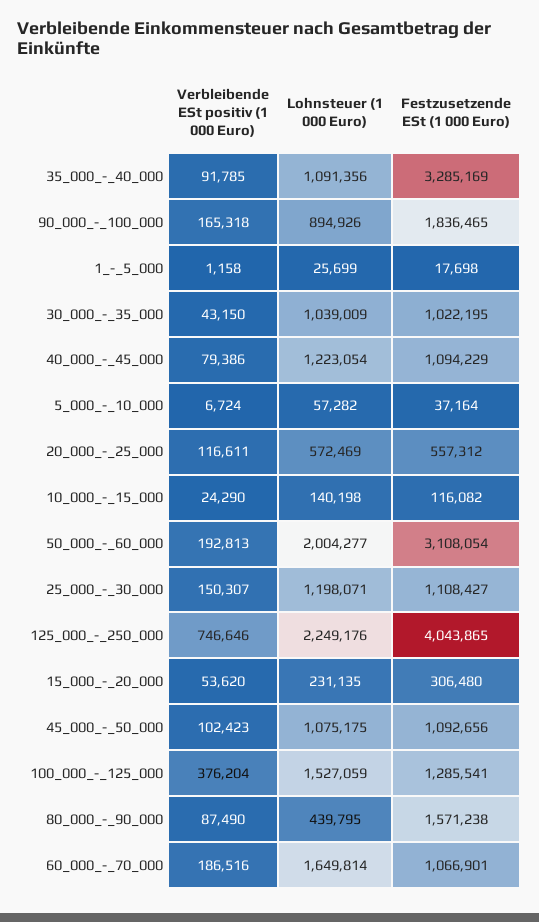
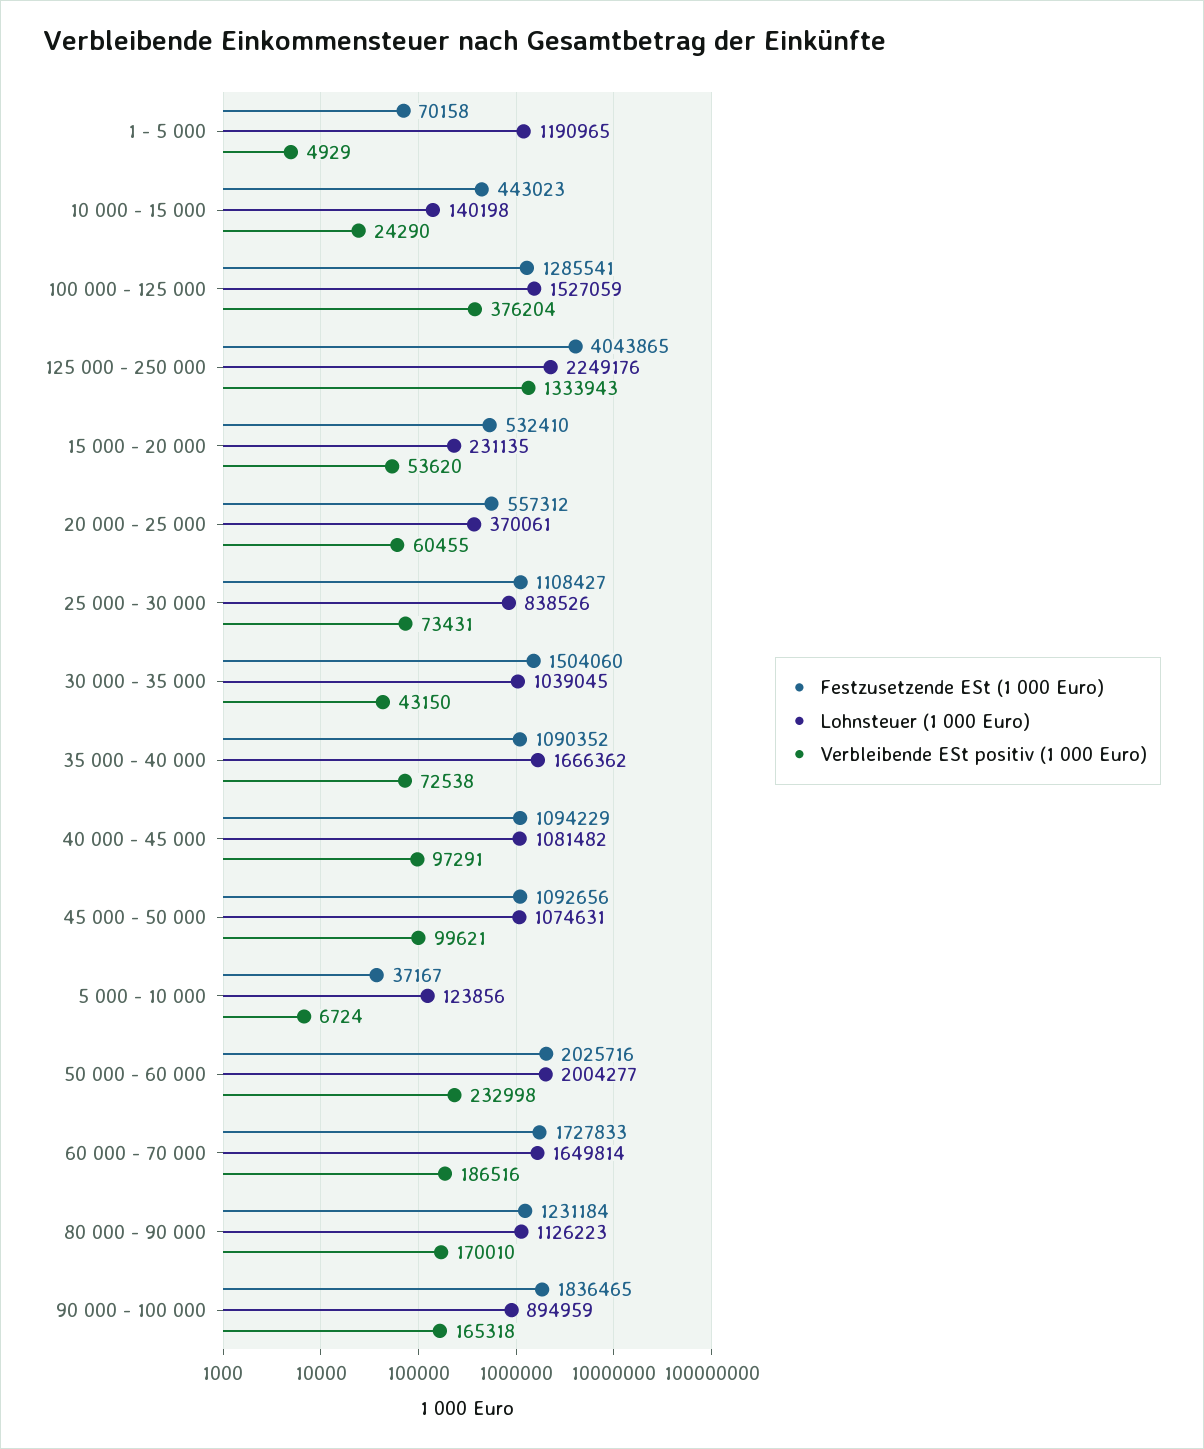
Verbleibende ESt positiv (1 000 Euro), 35_000_-_40_000: 91785 -> 72538
Lohnsteuer (1 000 Euro), 35_000_-_40_000: 1091356 -> 1666362
Festzusetzende ESt (1 000 Euro), 35_000_-_40_000: 3285169 -> 1090352
Lohnsteuer (1 000 Euro), 90_000_-_100_000: 894926 -> 894959
Verbleibende ESt positiv (1 000 Euro), 1_-_5_000: 1158 -> 4929
Lohnsteuer (1 000 Euro), 1_-_5_000: 25699 -> 1190965
Festzusetzende ESt (1 000 Euro), 1_-_5_000: 17698 -> 70158
Lohnsteuer (1 000 Euro), 30_000_-_35_000: 1039009 -> 1039045
Festzusetzende ESt (1 000 Euro), 30_000_-_35_000: 1022195 -> 1504060
Verbleibende ESt positiv (1 000 Euro), 40_000_-_45_000: 79386 -> 97291
Lohnsteuer (1 000 Euro), 40_000_-_45_000: 1223054 -> 1081482
Lohnsteuer (1 000 Euro), 5_000_-_10_000: 57282 -> 123856
Festzusetzende ESt (1 000 Euro), 5_000_-_10_000: 37164 -> 37167
Verbleibende ESt positiv (1 000 Euro), 20_000_-_25_000: 116611 -> 60455
Lohnsteuer (1 000 Euro), 20_000_-_25_000: 572469 -> 370061
Festzusetzende ESt (1 000 Euro), 10_000_-_15_000: 116082 -> 443023
Verbleibende ESt positiv (1 000 Euro), 50_000_-_60_000: 192813 -> 232998
Festzusetzende ESt (1 000 Euro), 50_000_-_60_000: 3108054 -> 2025716
Verbleibende ESt positiv (1 000 Euro), 25_000_-_30_000: 150307 -> 73431
Lohnsteuer (1 000 Euro), 25_000_-_30_000: 1198071 -> 838526
Verbleibende ESt positiv (1 000 Euro), 125_000_-_250_000: 746646 -> 1333943
Festzusetzende ESt (1 000 Euro), 15_000_-_20_000: 306480 -> 532410
Verbleibende ESt positiv (1 000 Euro), 45_000_-_50_000: 102423 -> 99621
Lohnsteuer (1 000 Euro), 45_000_-_50_000: 1075175 -> 1074631
Verbleibende ESt positiv (1 000 Euro), 80_000_-_90_000: 87490 -> 170010
Lohnsteuer (1 000 Euro), 80_000_-_90_000: 439795 -> 1126223
Festzusetzende ESt (1 000 Euro), 80_000_-_90_000: 1571238 -> 1231184
Festzusetzende ESt (1 000 Euro), 60_000_-_70_000: 1066901 -> 1727833

